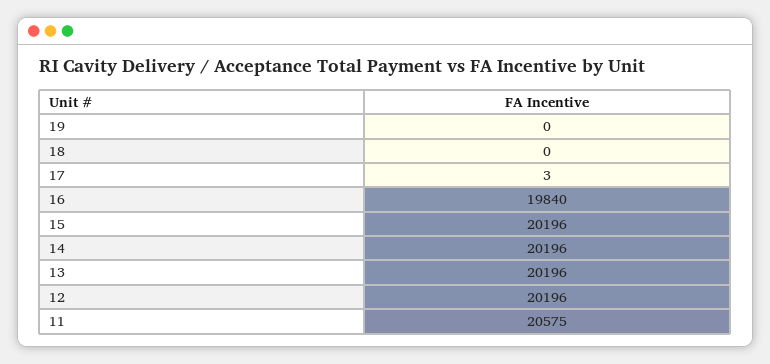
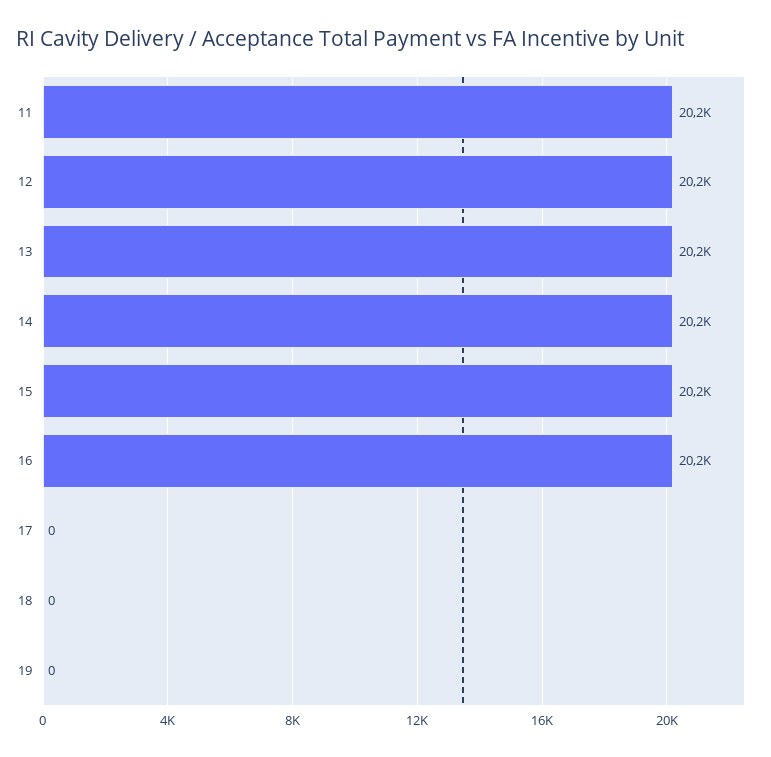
17: 3 -> 0
16: 19840 -> 20200
11: 20575 -> 20200

